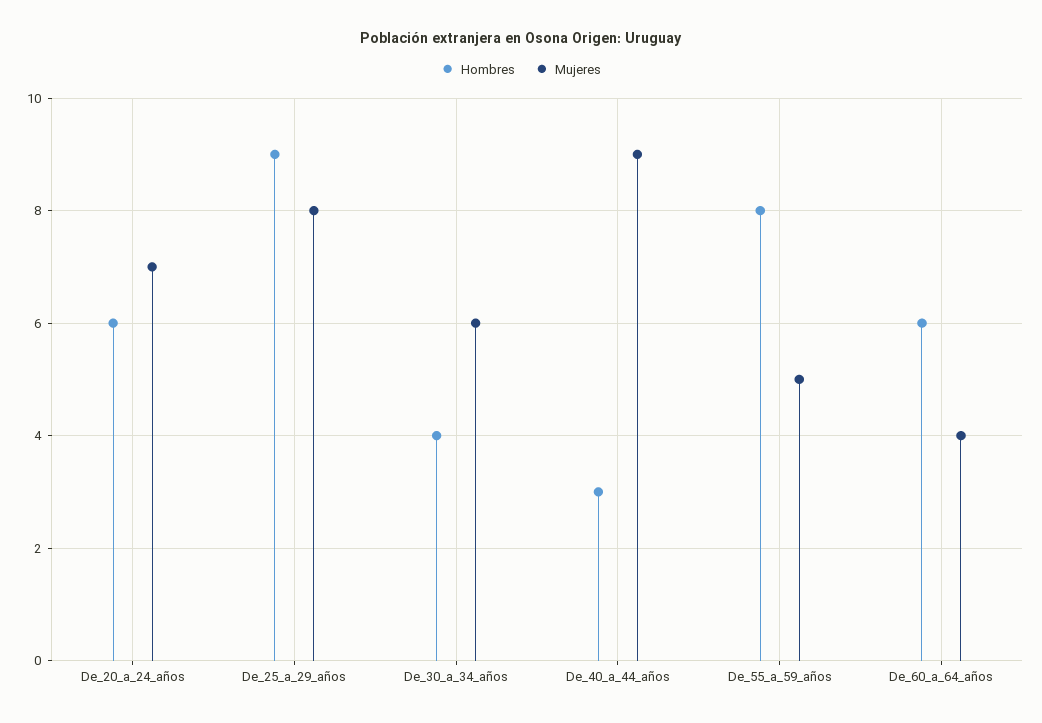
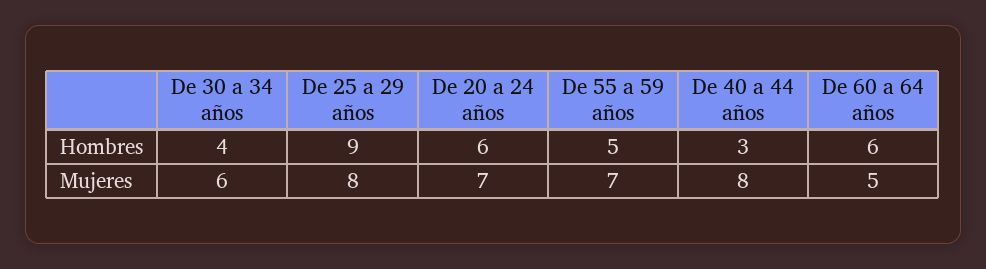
Mujeres, De_40_a_44_años: 9 -> 8
Hombres, De_55_a_59_años: 8 -> 5
Mujeres, De_55_a_59_años: 5 -> 7
Mujeres, De_60_a_64_años: 4 -> 5

